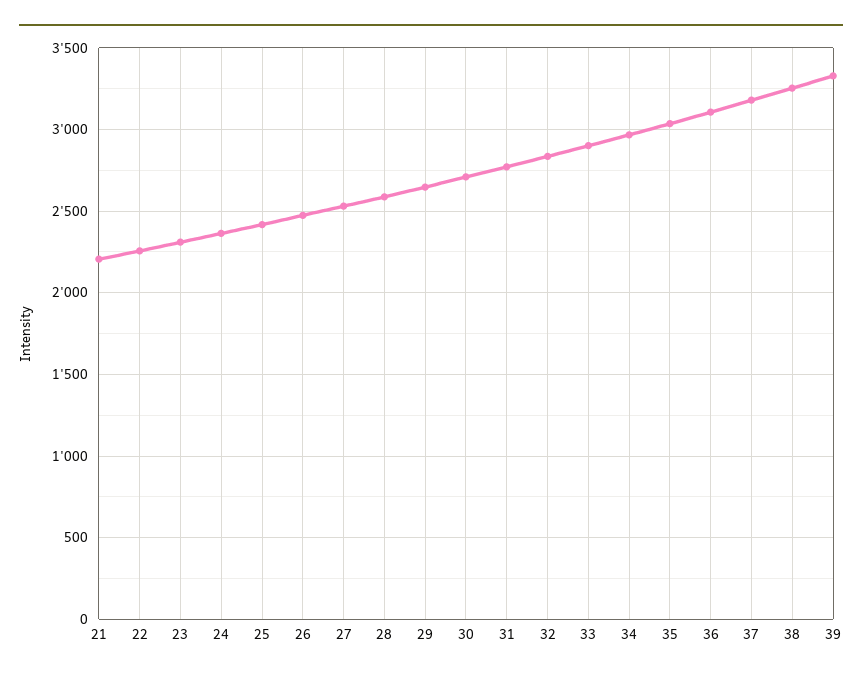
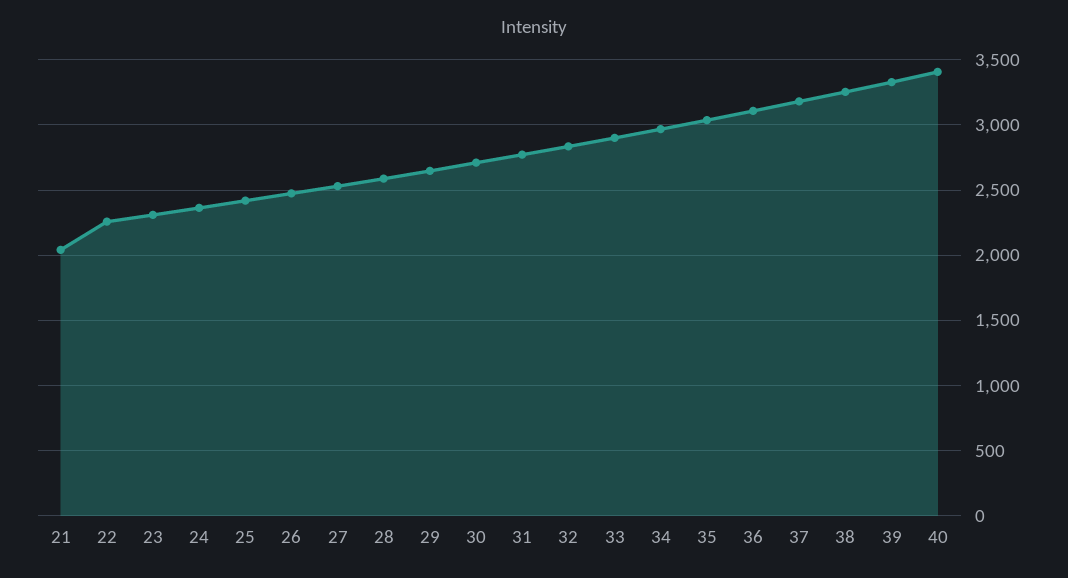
21: 2200 -> 2050
40: none -> 3400

